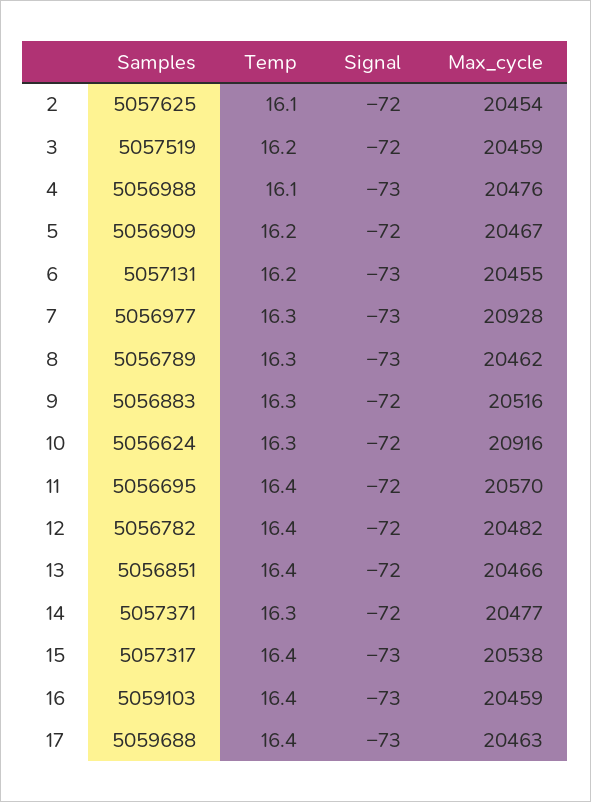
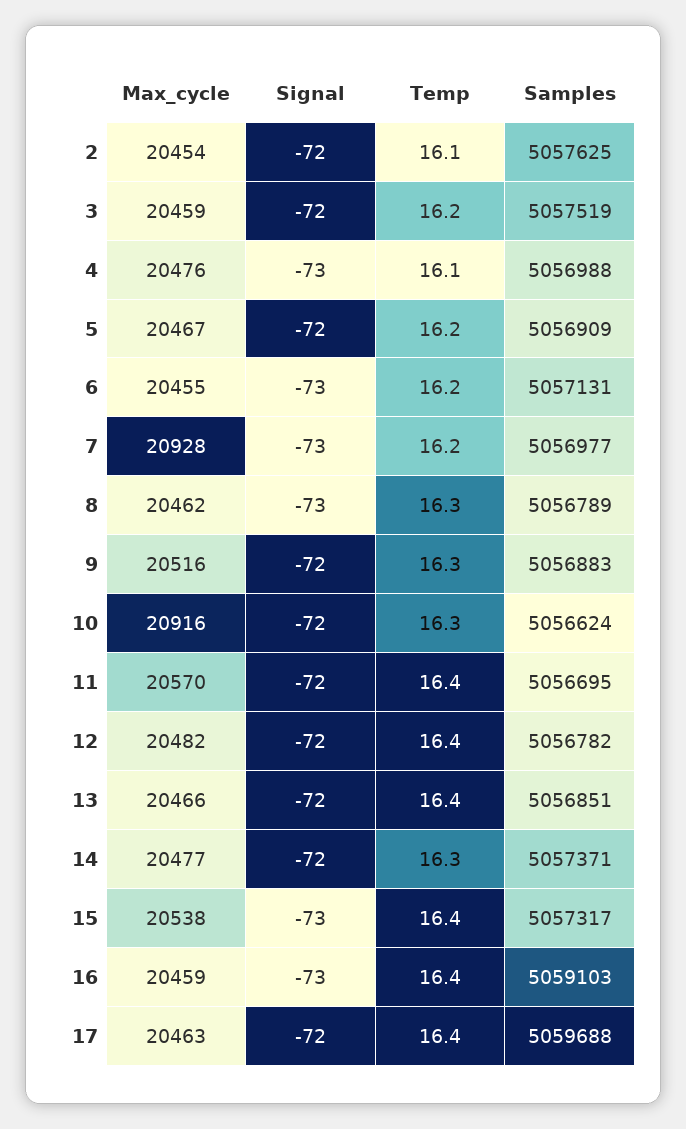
Temp, 7: 16.3 -> 16.2
Signal, 17: -73 -> -72

